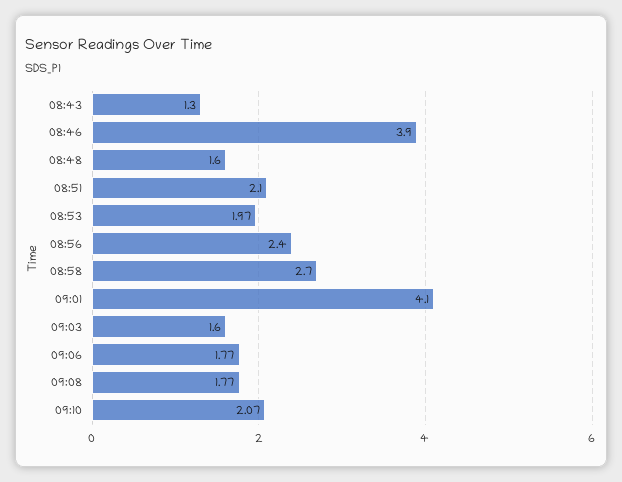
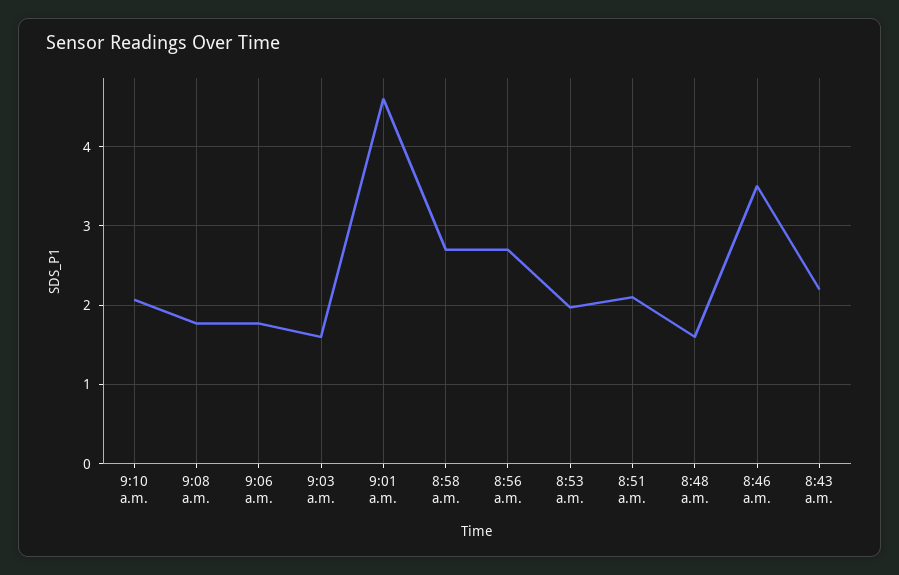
08:43: 1.3 -> 2.2
08:46: 3.9 -> 3.5
08:56: 2.4 -> 2.7
09:01: 4.1 -> 4.6

